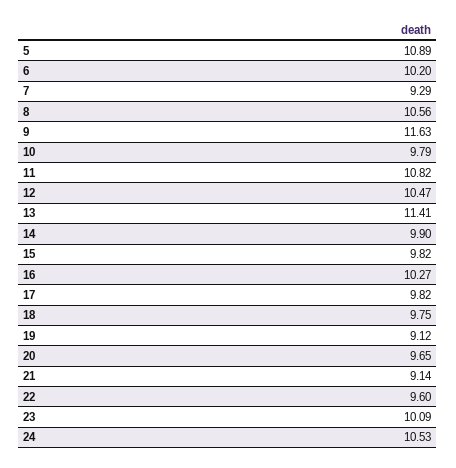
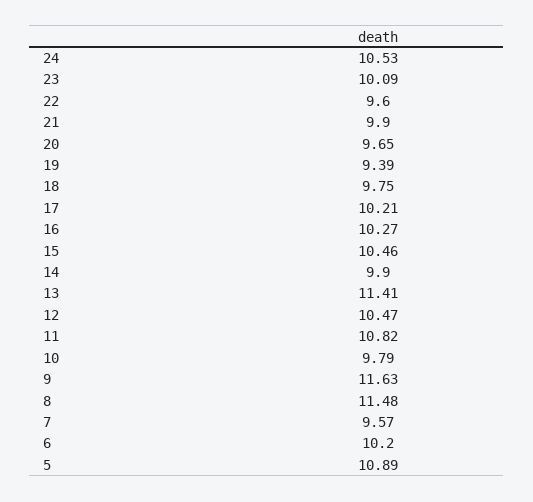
7: 9.29 -> 9.57
8: 10.56 -> 11.48
15: 9.82 -> 10.46
17: 9.82 -> 10.21
19: 9.12 -> 9.39
21: 9.14 -> 9.9

